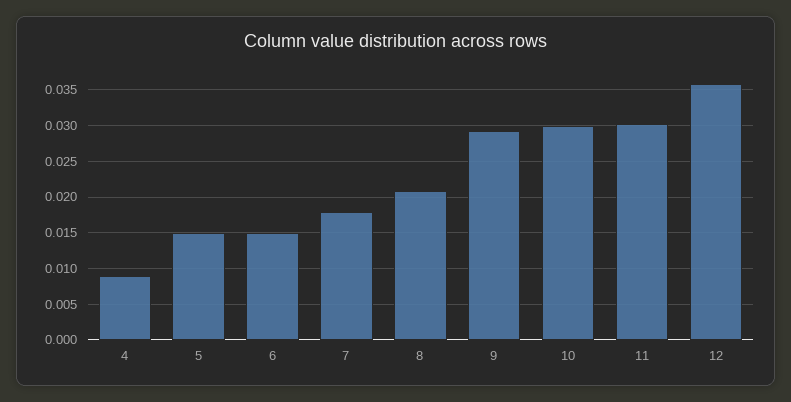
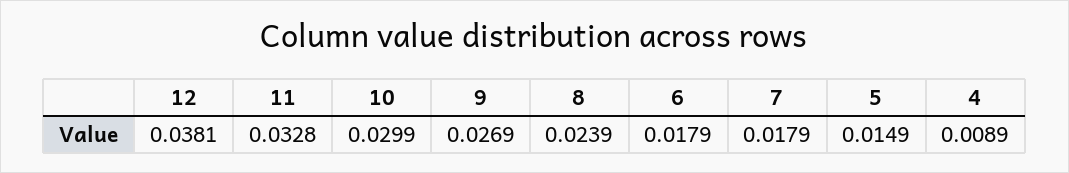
6: 0.015 -> 0.0179
8: 0.021 -> 0.0239
9: 0.029 -> 0.0269
11: 0.03 -> 0.0328
12: 0.036 -> 0.0381

